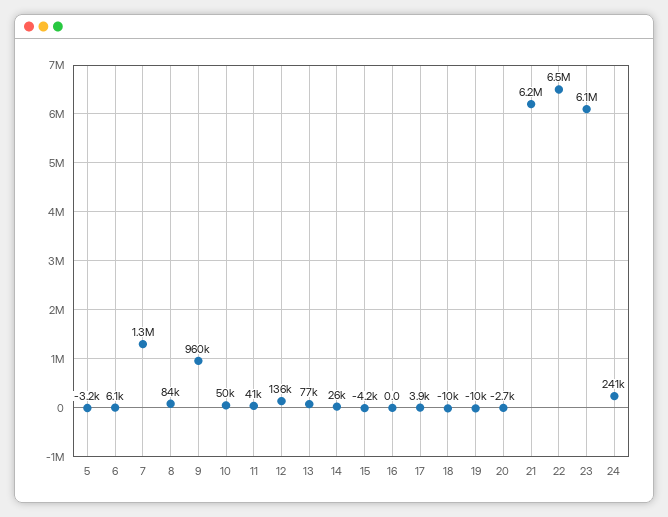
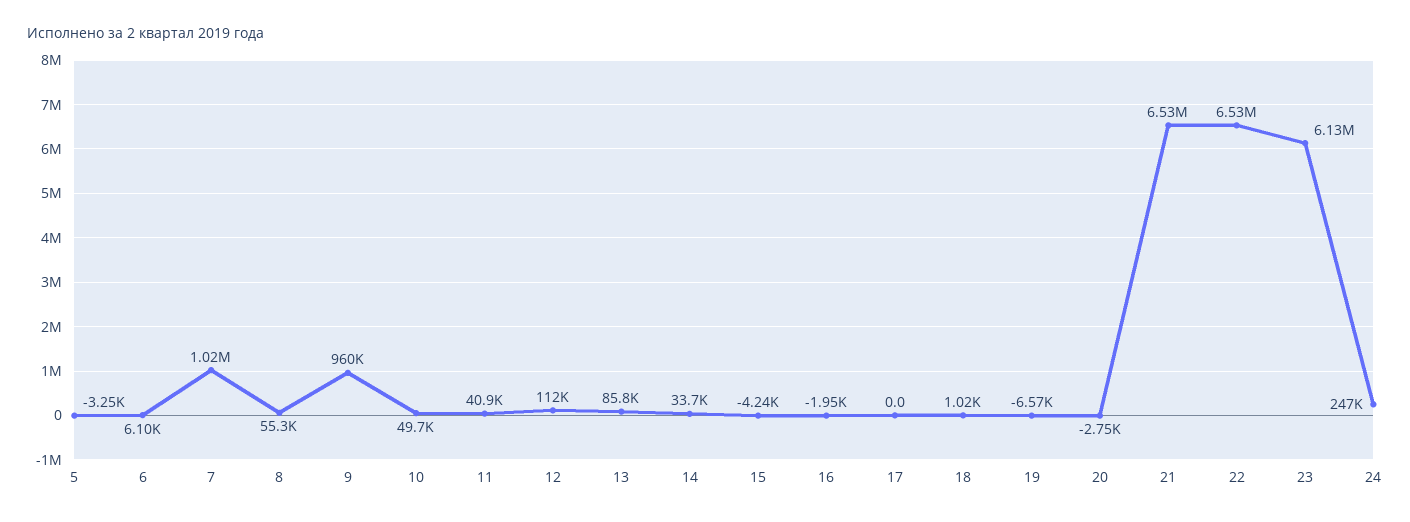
7: 1300000 -> 1020000
8: 84000 -> 55300
12: 136000 -> 112000
13: 77000 -> 85800
14: 26000 -> 33700
16: 0 -> -1950
17: 3900 -> 0
18: -10000 -> 1020
19: -10000 -> -6570
21: 6200000 -> 6530000
24: 241000 -> 247000

